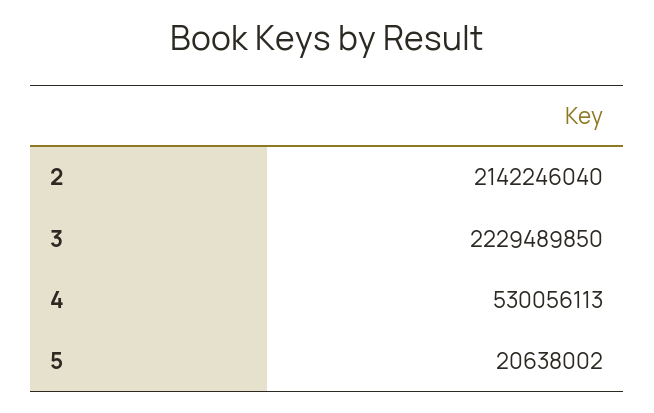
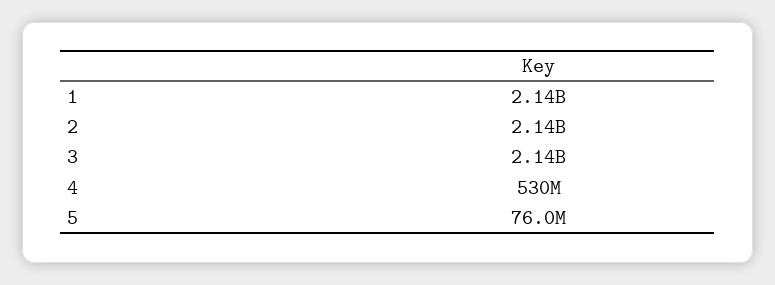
3: 2229489850 -> 2140000000
5: 20638002 -> 76000000
1: none -> 2140000000

